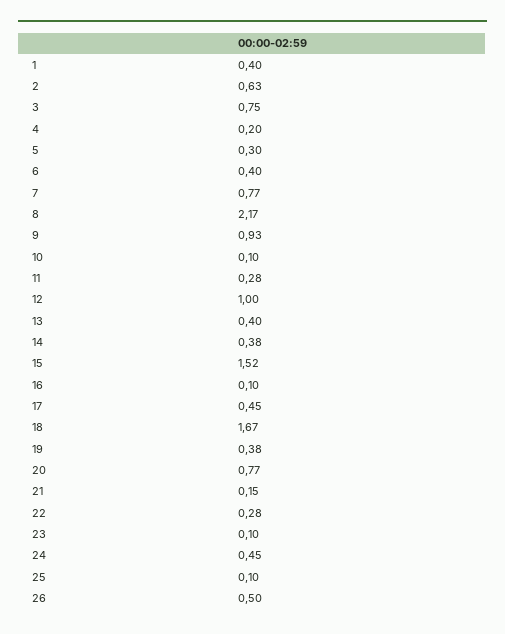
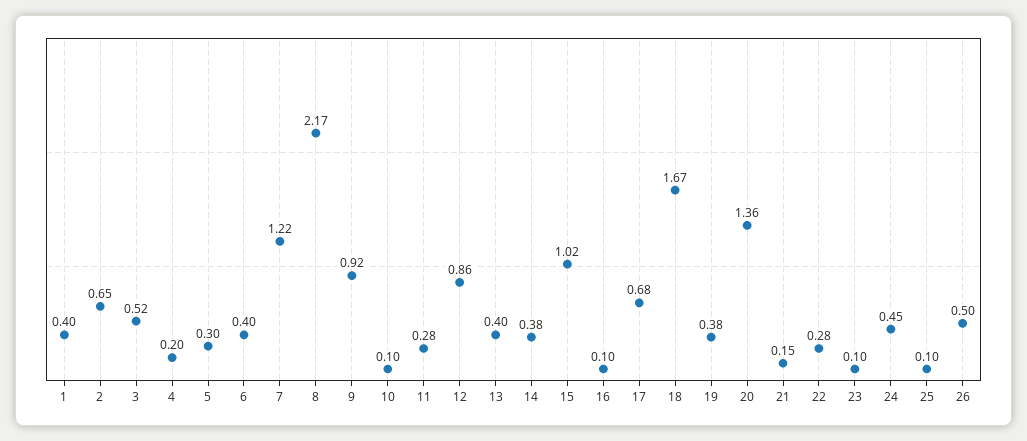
2: 0.63 -> 0.65
3: 0.75 -> 0.52
7: 0.77 -> 1.22
9: 0.93 -> 0.92
12: 1 -> 0.86
15: 1.52 -> 1.02
17: 0.45 -> 0.68
20: 0.77 -> 1.36

